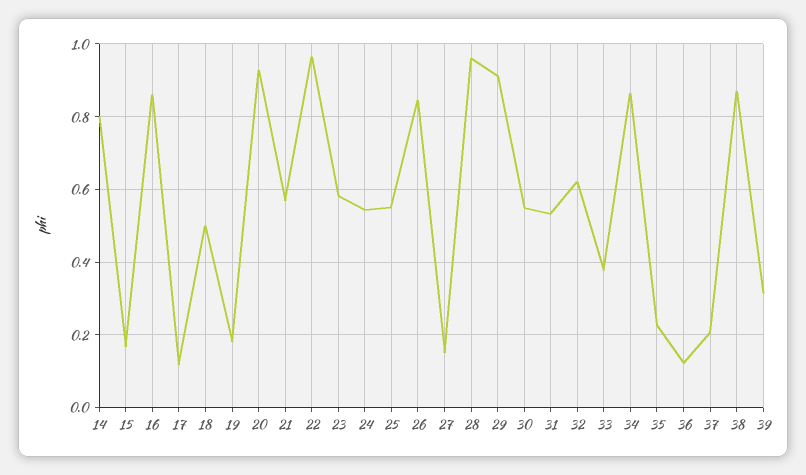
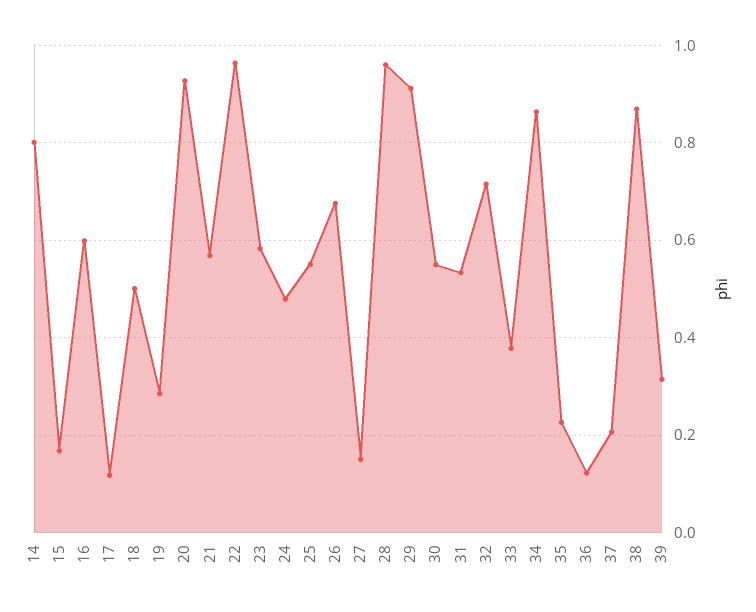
16: 0.86 -> 0.6
19: 0.18 -> 0.28
24: 0.54 -> 0.48
26: 0.84 -> 0.68
32: 0.62 -> 0.72

